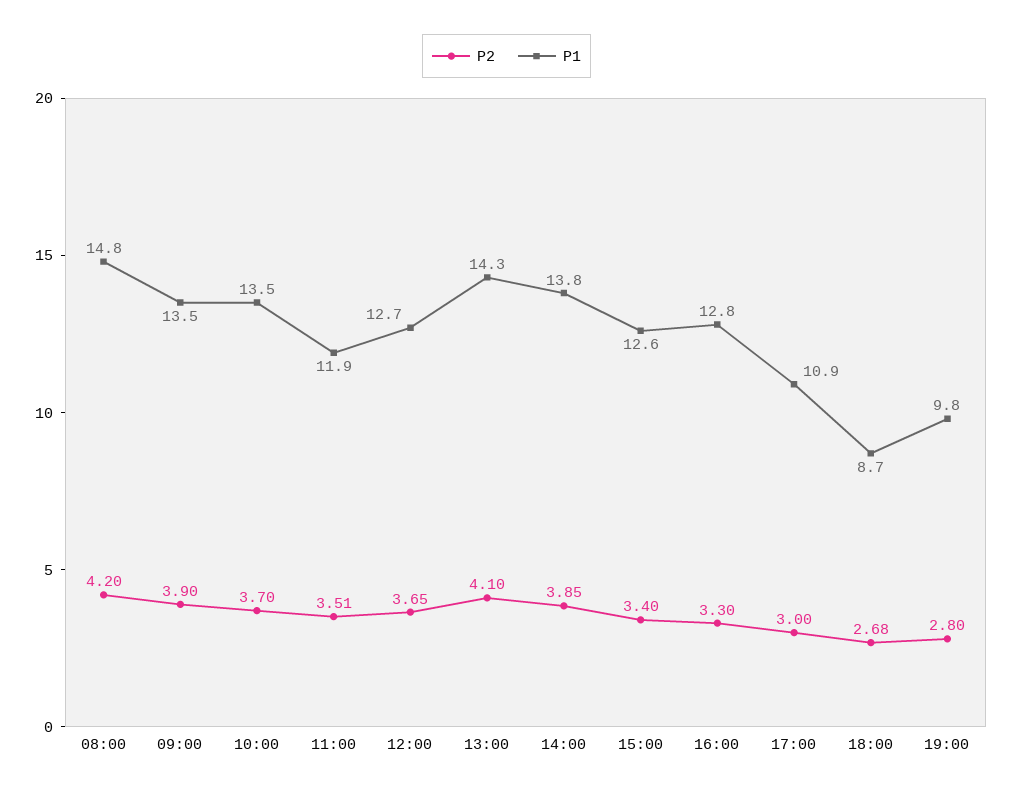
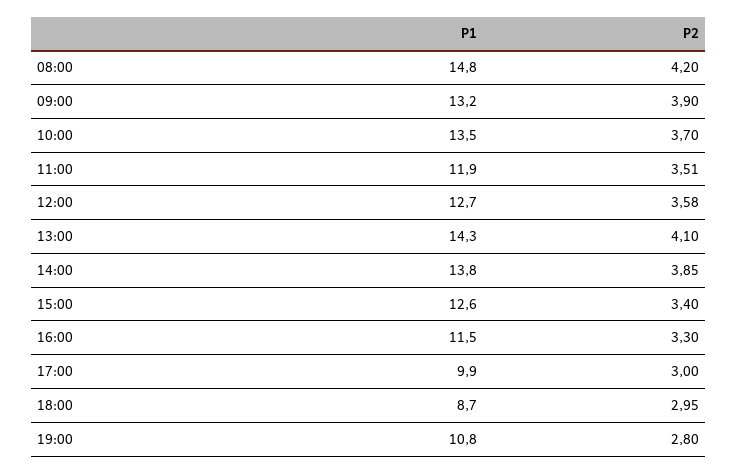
P1, 09:00: 13.5 -> 13.2
P2, 12:00: 3.65 -> 3.58
P1, 16:00: 12.8 -> 11.5
P1, 17:00: 10.9 -> 9.9
P2, 18:00: 2.68 -> 2.95
P1, 19:00: 9.8 -> 10.8

